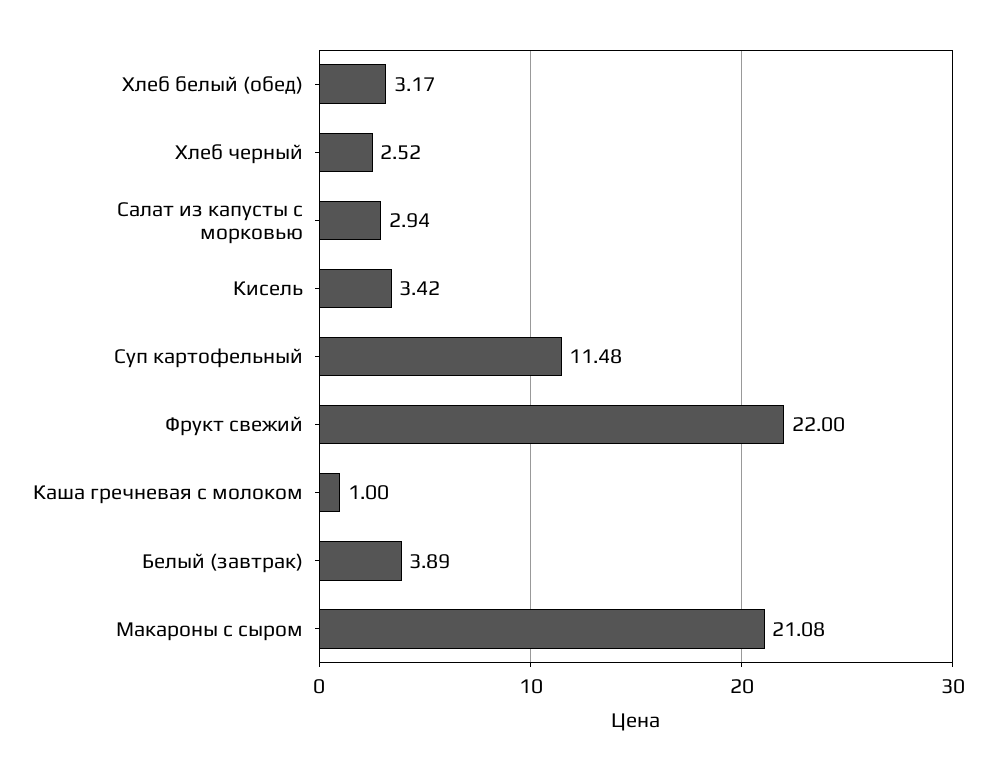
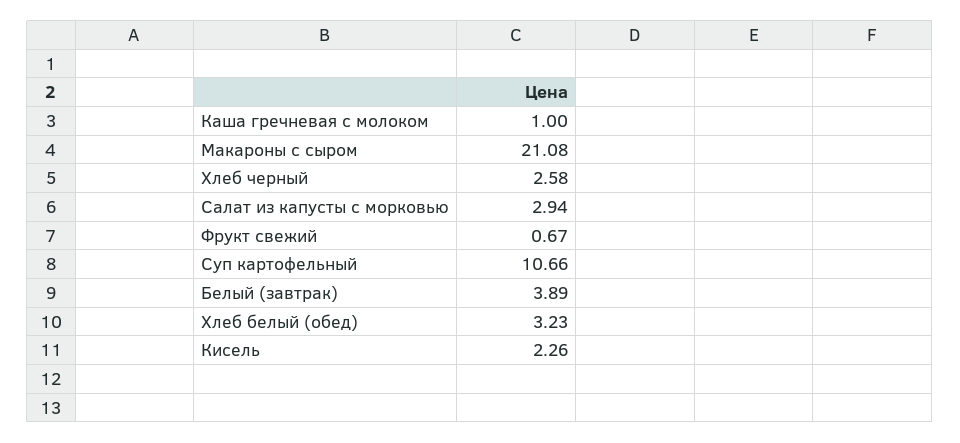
Хлеб белый (обед): 3.17 -> 3.23
Хлеб черный: 2.52 -> 2.58
Кисель: 3.42 -> 2.26
Суп картофельный: 11.48 -> 10.66
Фрукт свежий: 22 -> 0.67

